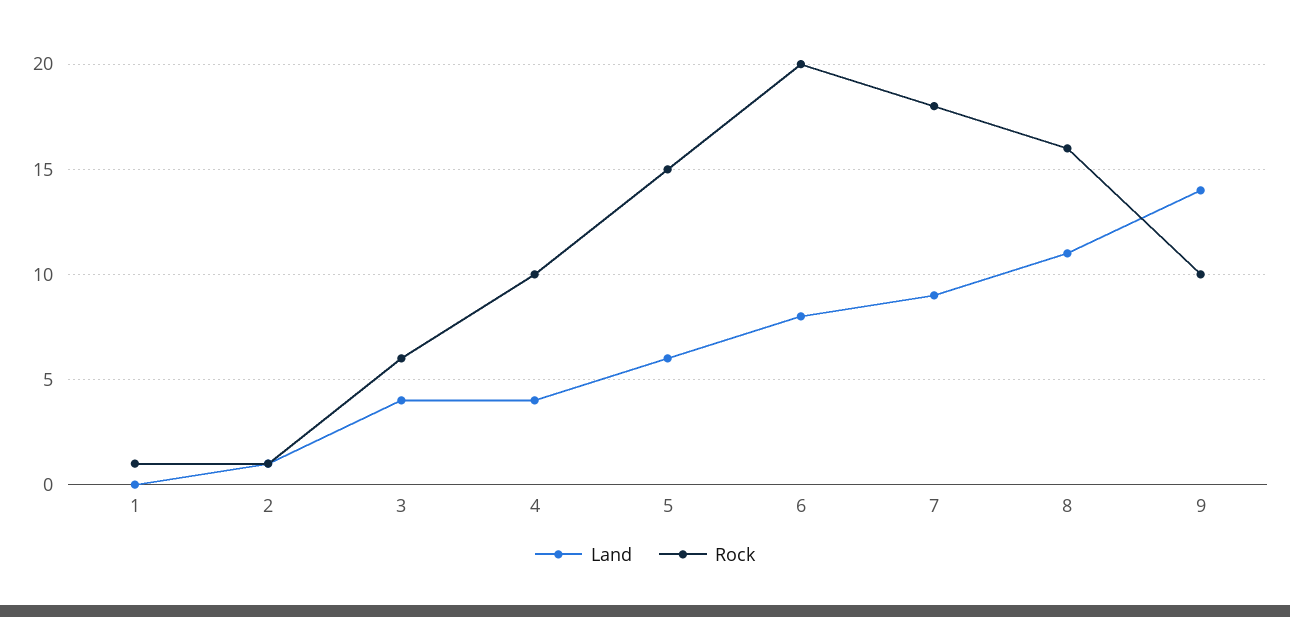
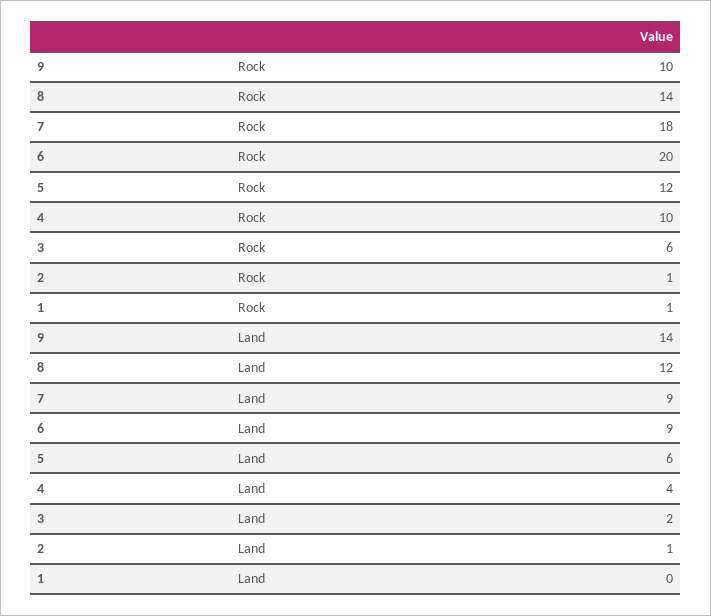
Land, 3: 4 -> 2
Rock, 5: 15 -> 12
Land, 6: 8 -> 9
Land, 8: 11 -> 12
Rock, 8: 16 -> 14

